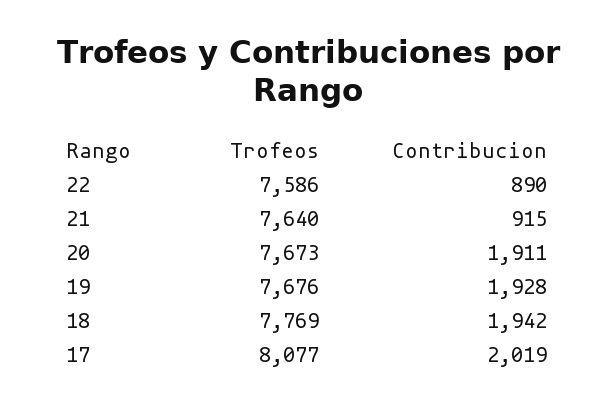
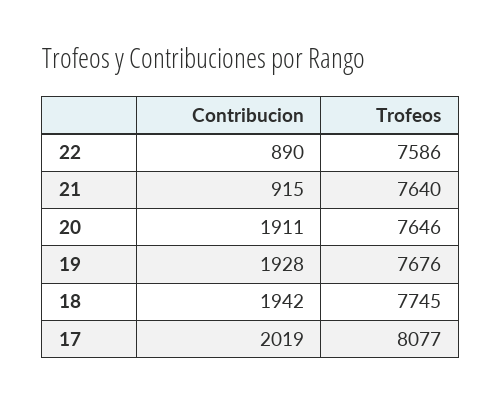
Trofeos, 20: 7673 -> 7646
Trofeos, 18: 7769 -> 7745

